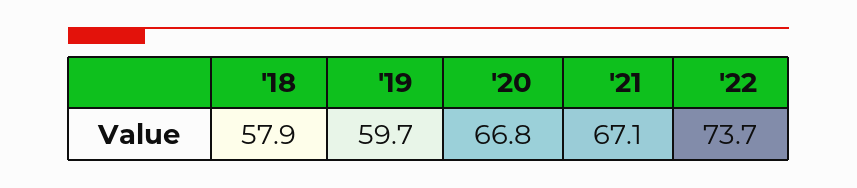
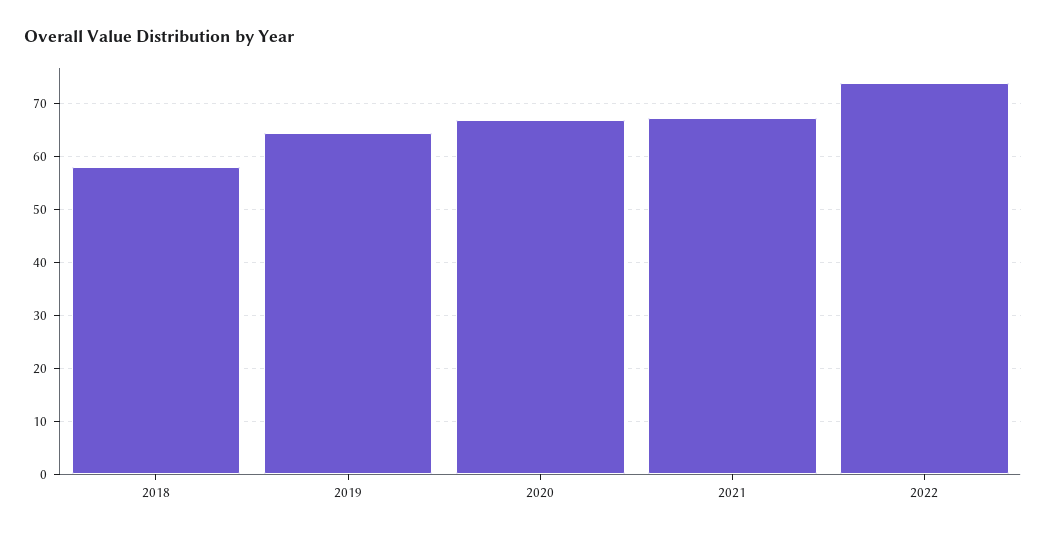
'19: 59.7 -> 64

